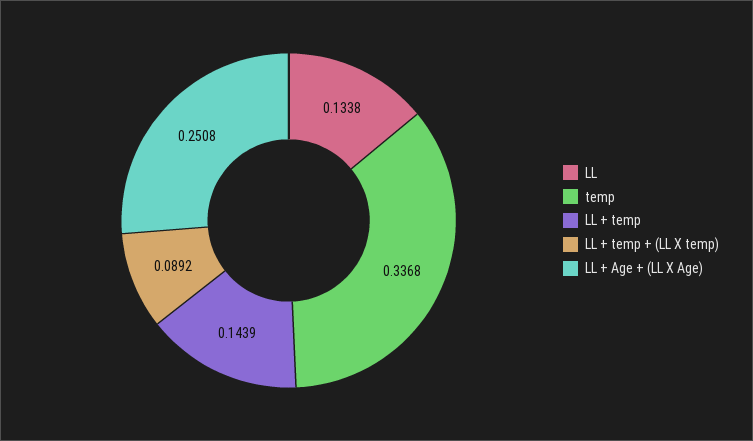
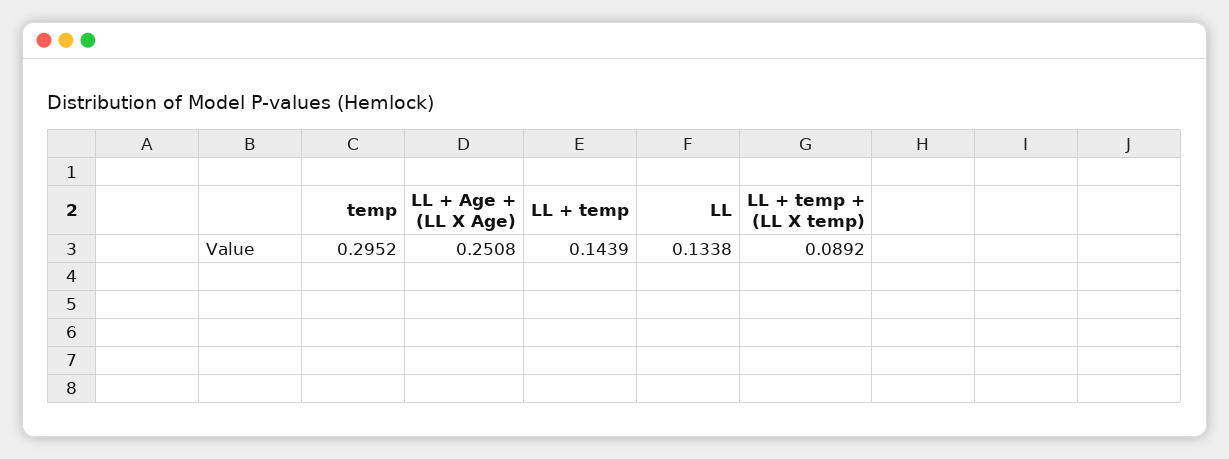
temp: 0.3368 -> 0.2952

